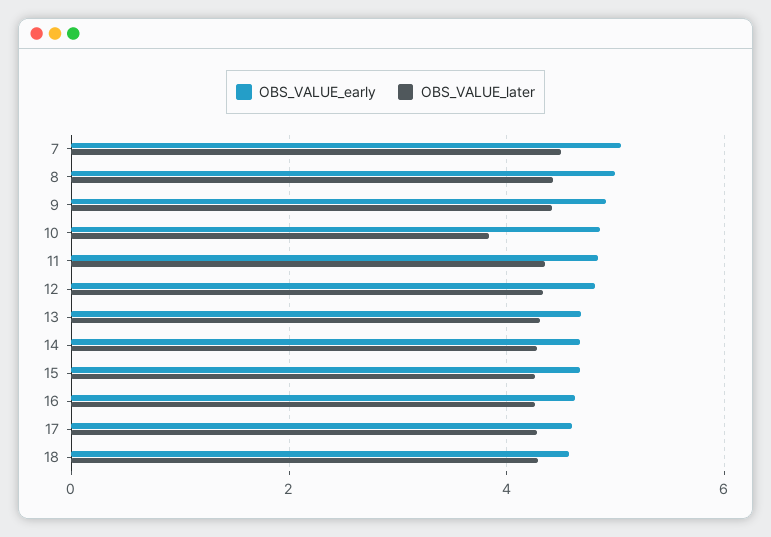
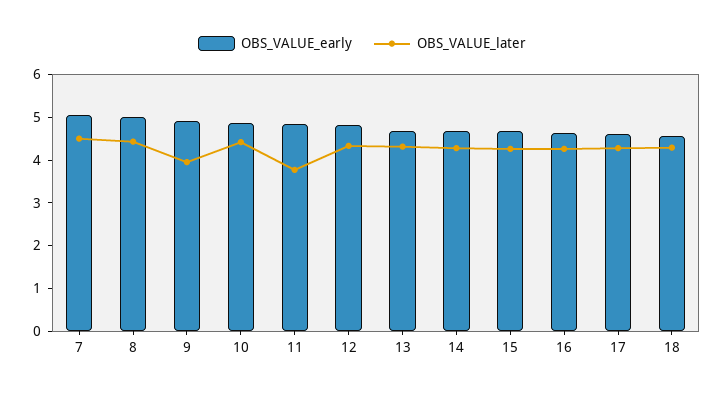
OBS_VALUE_later, 9: 4.4 -> 4
OBS_VALUE_later, 10: 3.8 -> 4.4
OBS_VALUE_later, 11: 4.4 -> 3.8

